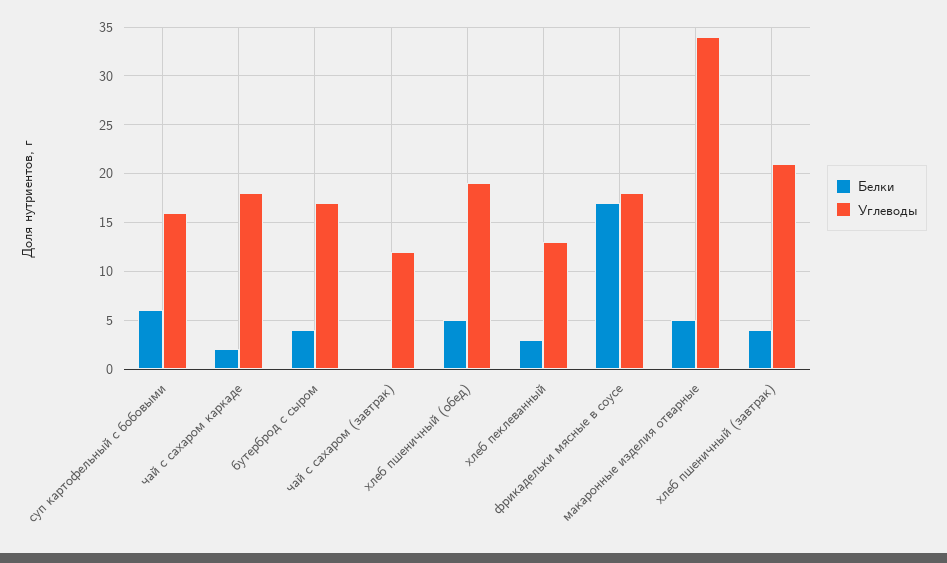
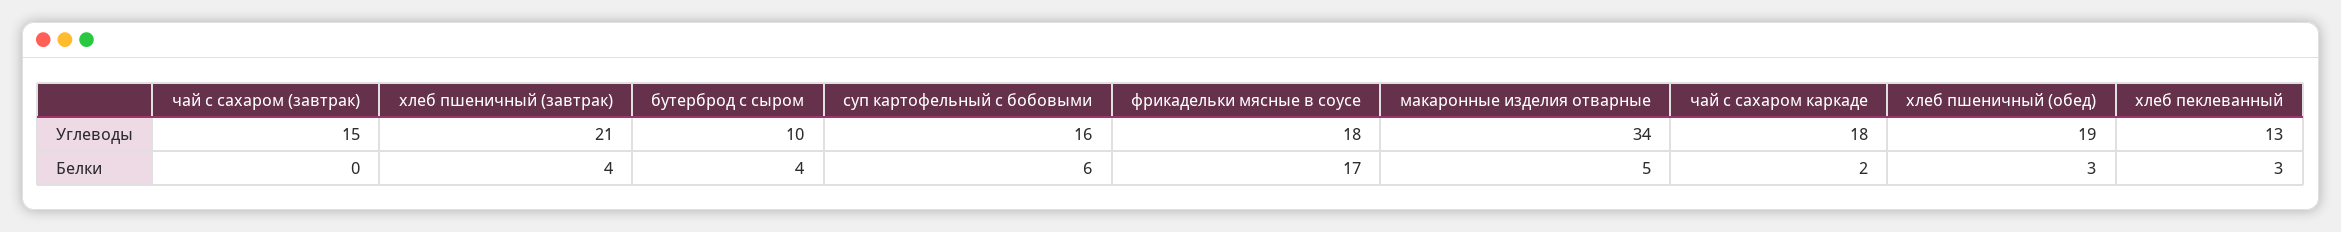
Углеводы, бутерброд с сыром: 17 -> 10
Углеводы, чай с сахаром (завтрак): 12 -> 15
Белки, хлеб пшеничный (обед): 5 -> 3

